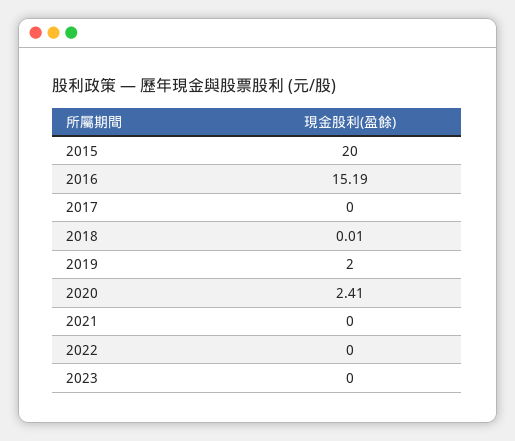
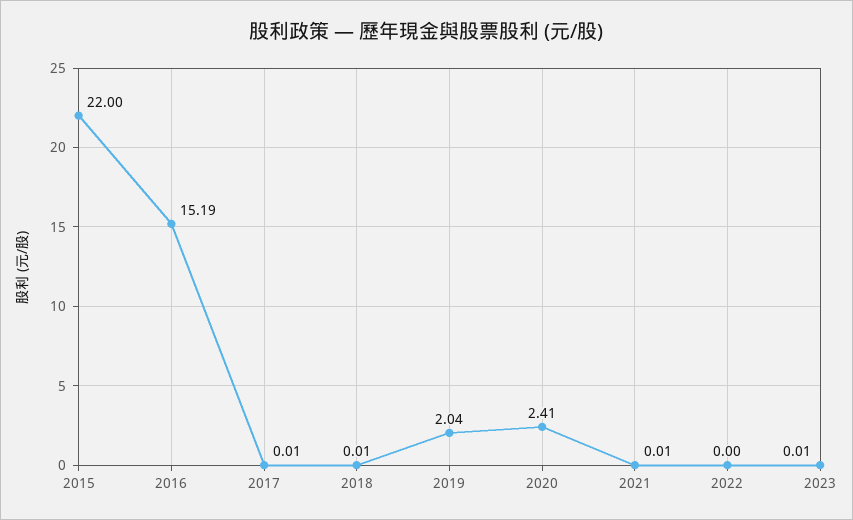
2015: 20 -> 22
2017: 0 -> 0.01
2019: 2 -> 2.04
2021: 0 -> 0.01
2023: 0 -> 0.01

